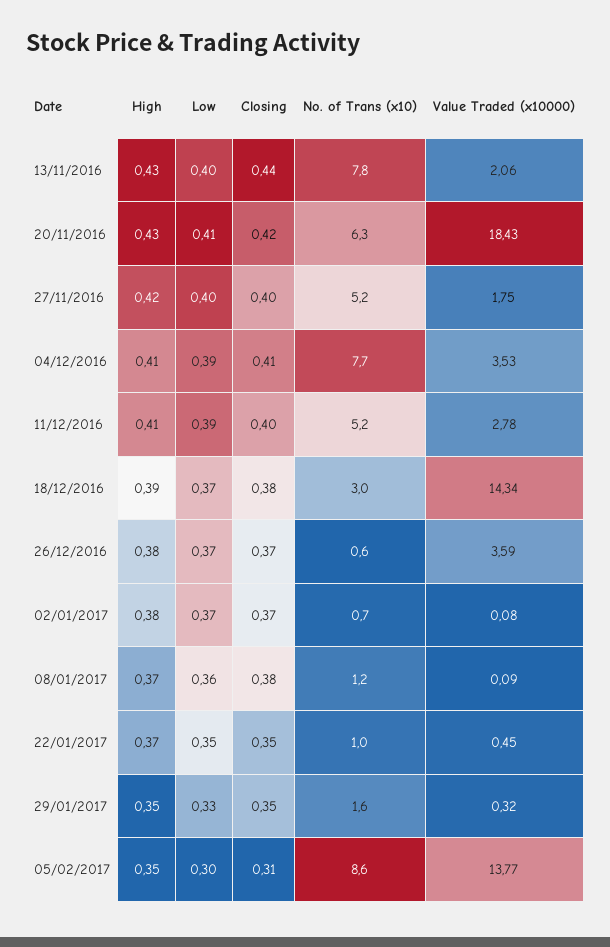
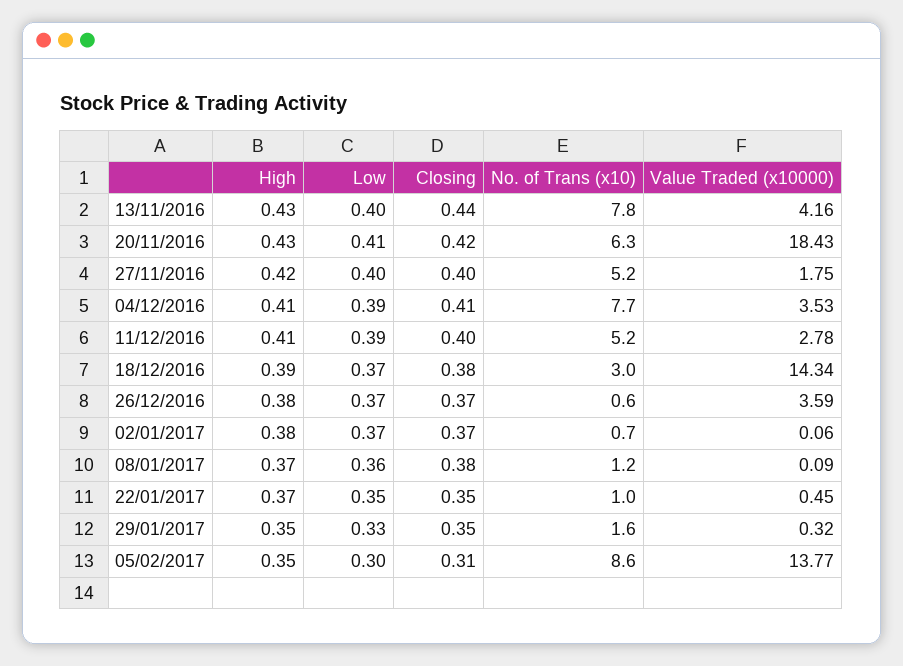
Value Traded (x10000), 13/11/2016: 2.06 -> 4.16
Value Traded (x10000), 02/01/2017: 0.08 -> 0.06

